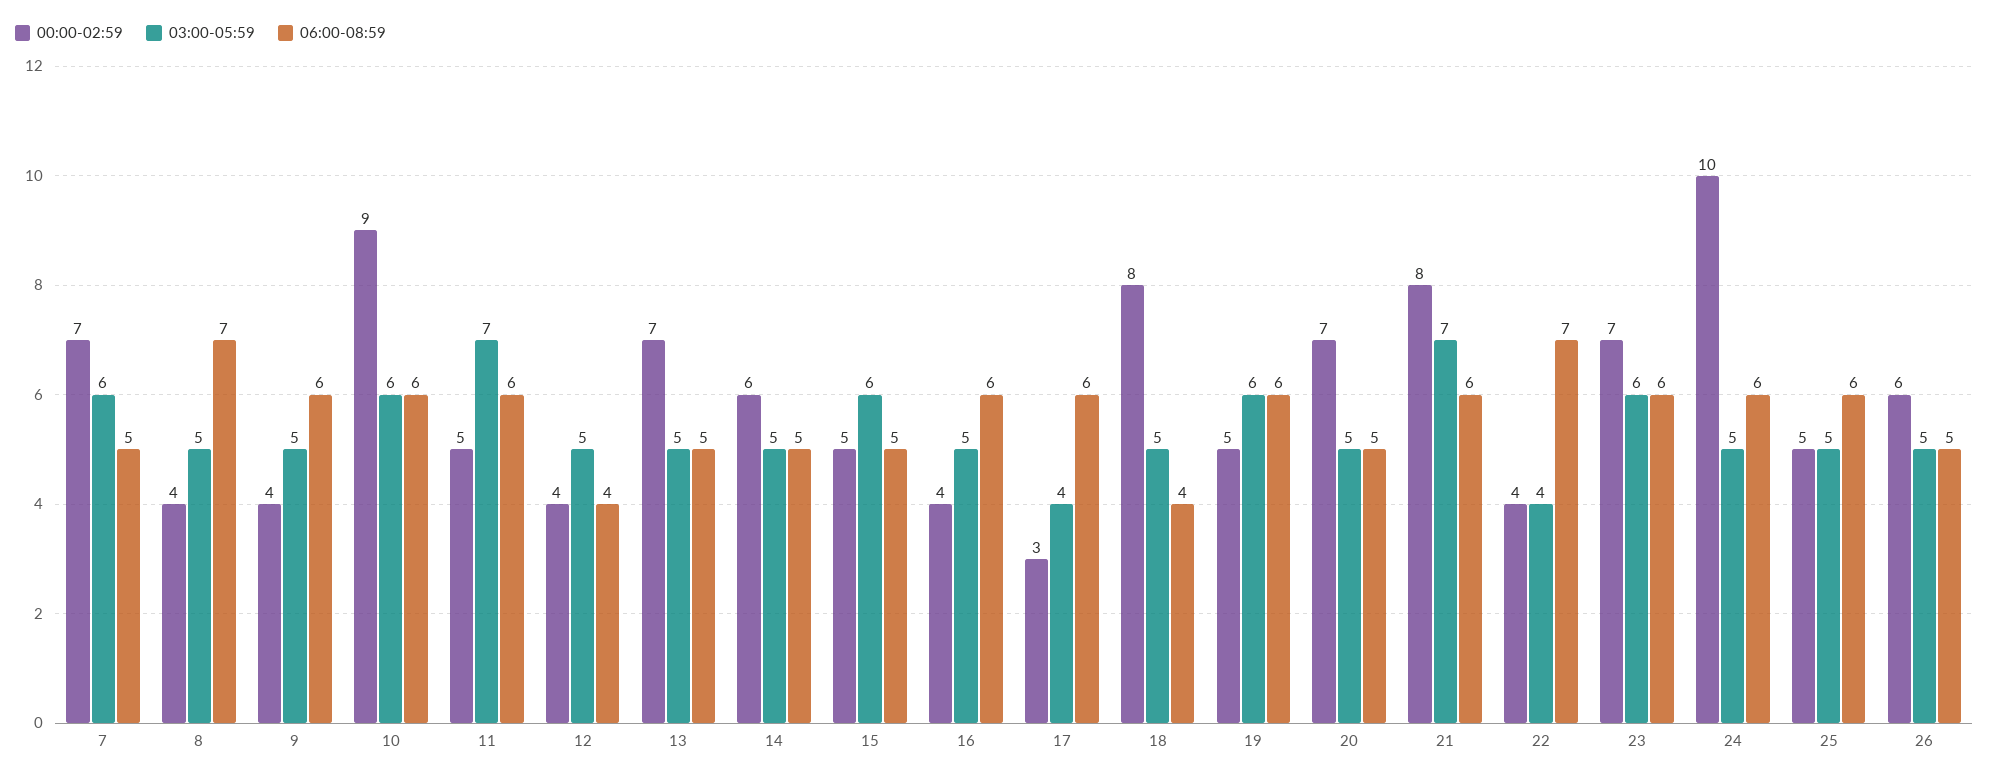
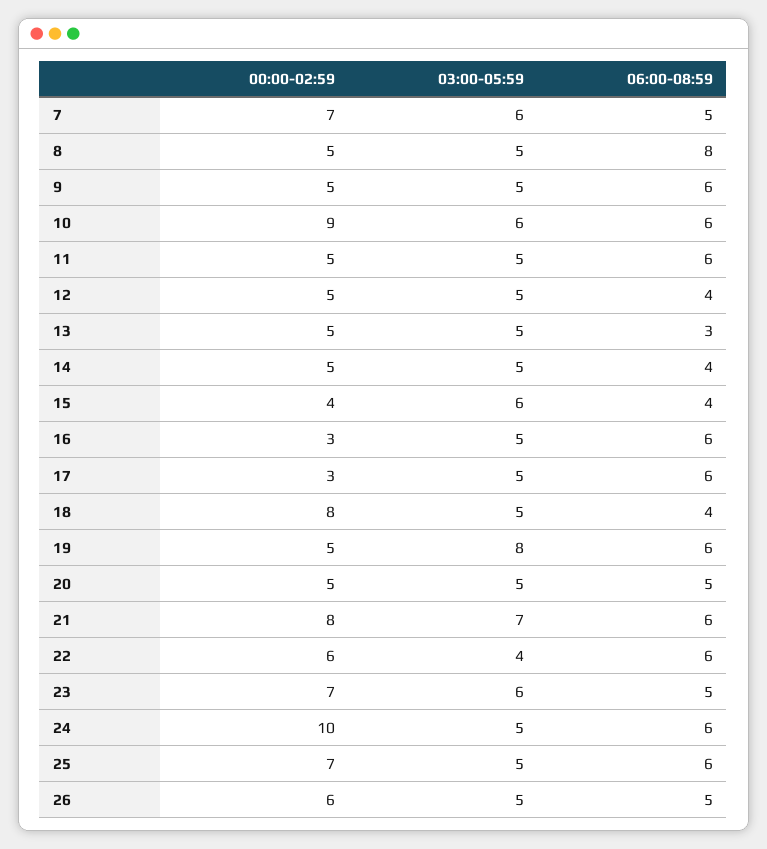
00:00-02:59, 8: 4 -> 5
06:00-08:59, 8: 7 -> 8
00:00-02:59, 9: 4 -> 5
03:00-05:59, 11: 7 -> 5
00:00-02:59, 12: 4 -> 5
00:00-02:59, 13: 7 -> 5
06:00-08:59, 13: 5 -> 3
00:00-02:59, 14: 6 -> 5
06:00-08:59, 14: 5 -> 4
00:00-02:59, 15: 5 -> 4
06:00-08:59, 15: 5 -> 4
00:00-02:59, 16: 4 -> 3
03:00-05:59, 17: 4 -> 5
03:00-05:59, 19: 6 -> 8
00:00-02:59, 20: 7 -> 5
00:00-02:59, 22: 4 -> 6
06:00-08:59, 22: 7 -> 6
06:00-08:59, 23: 6 -> 5
00:00-02:59, 25: 5 -> 7

